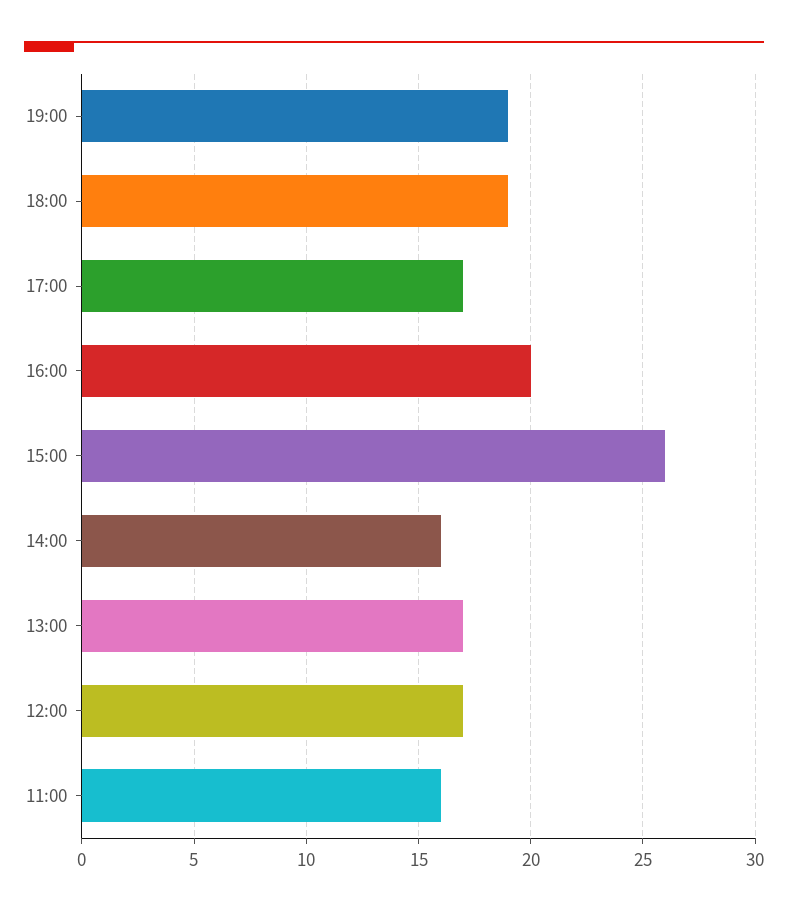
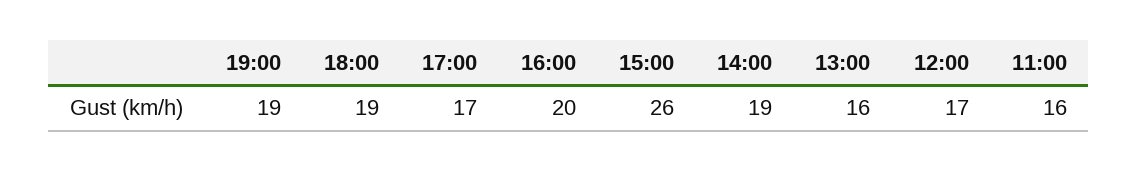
14:00: 16 -> 19
13:00: 17 -> 16

